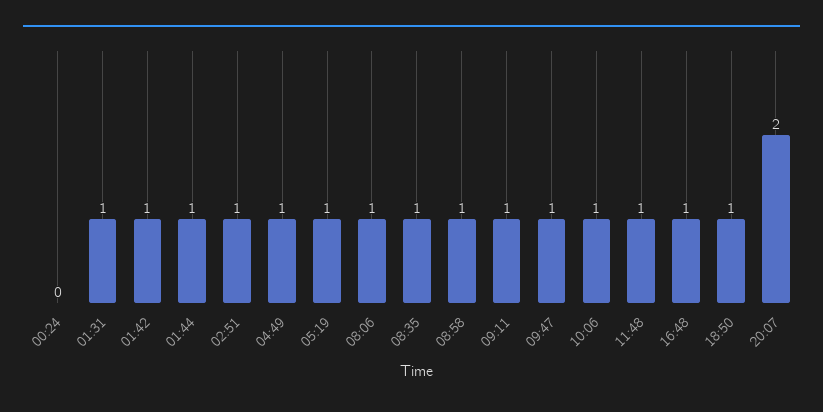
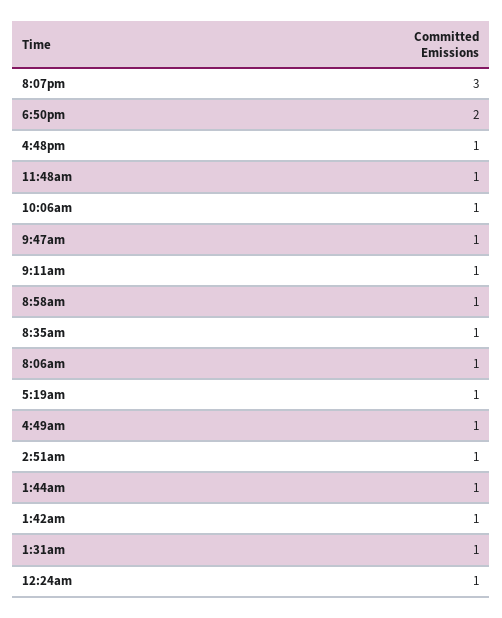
00:24: 0 -> 1
18:50: 1 -> 2
20:07: 2 -> 3

